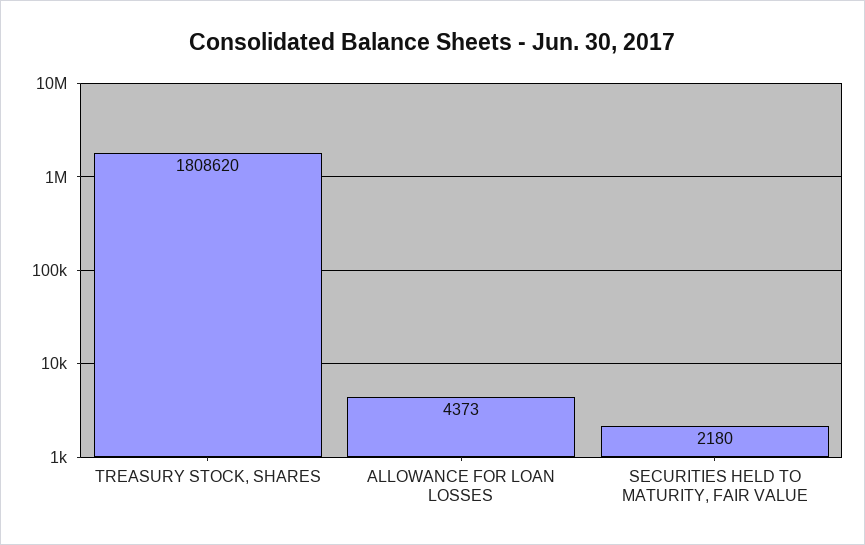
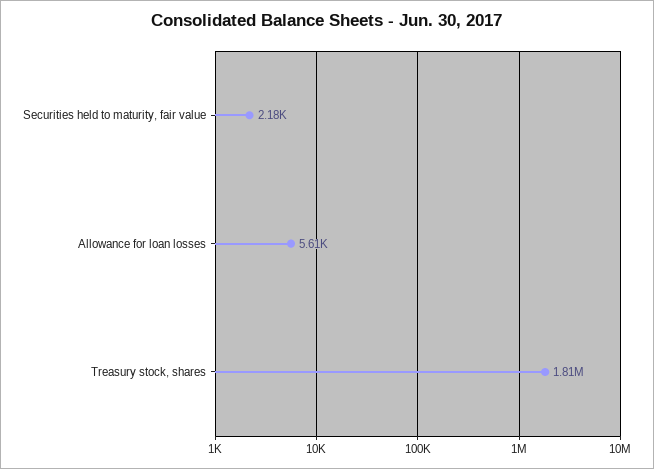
ALLOWANCE FOR LOAN LOSSES: 4373 -> 5610

